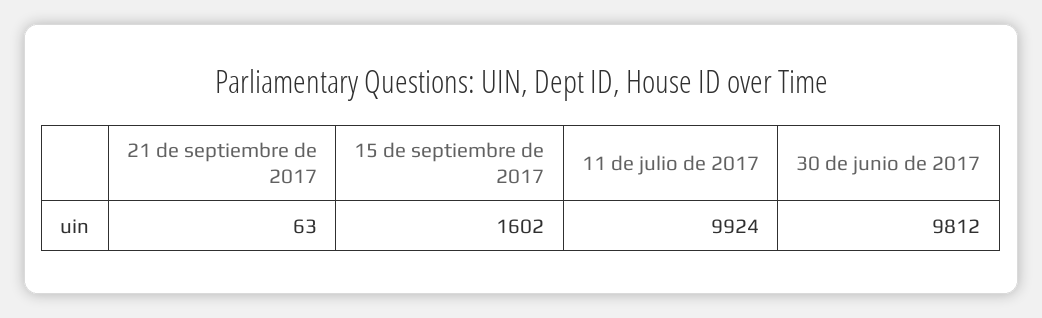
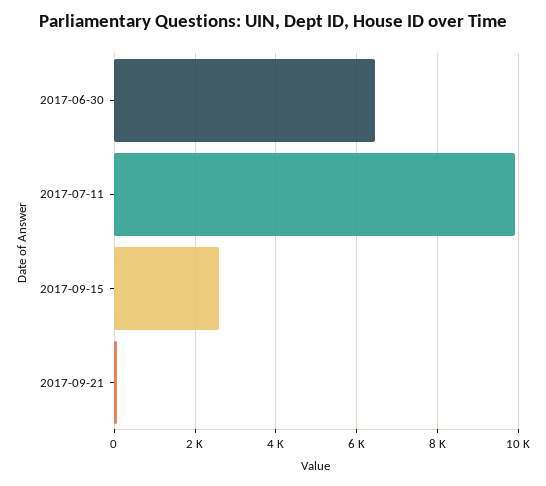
15 de septiembre de 2017: 1602 -> 2600
30 de junio de 2017: 9812 -> 6400

